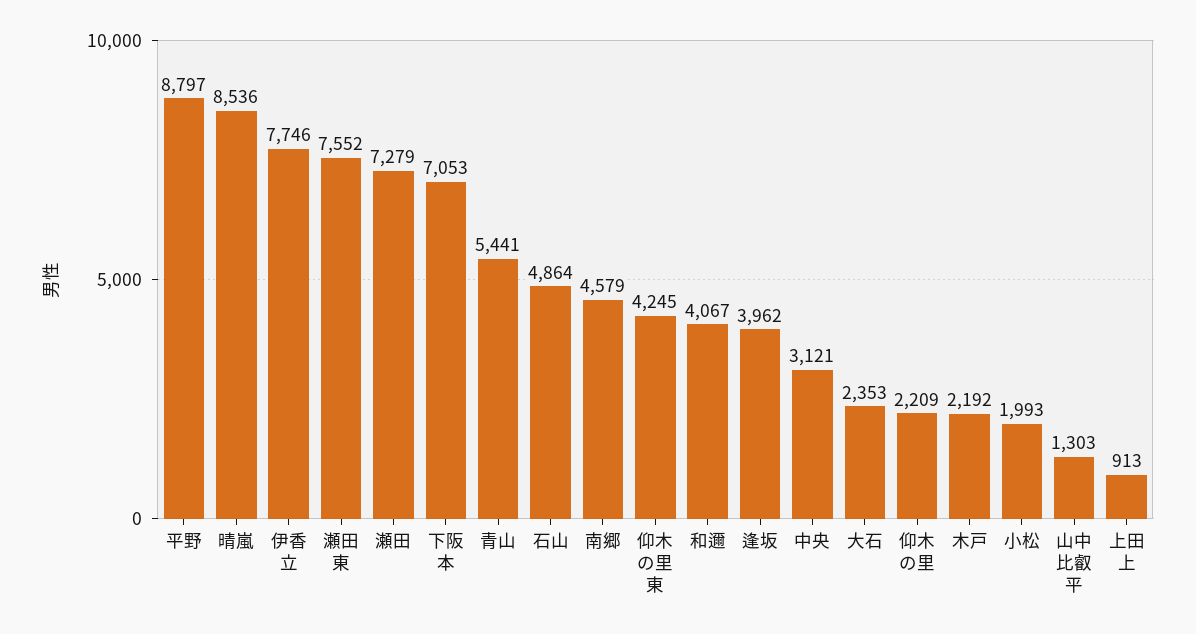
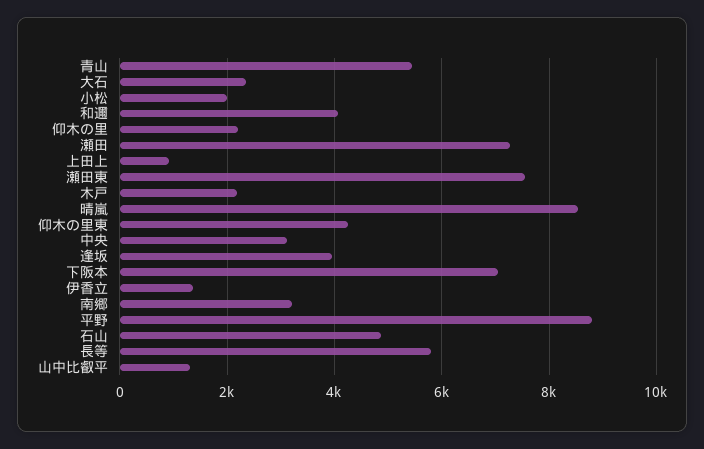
伊香立: 7746 -> 1400
南郷: 4579 -> 3200
長等: none -> 5800

